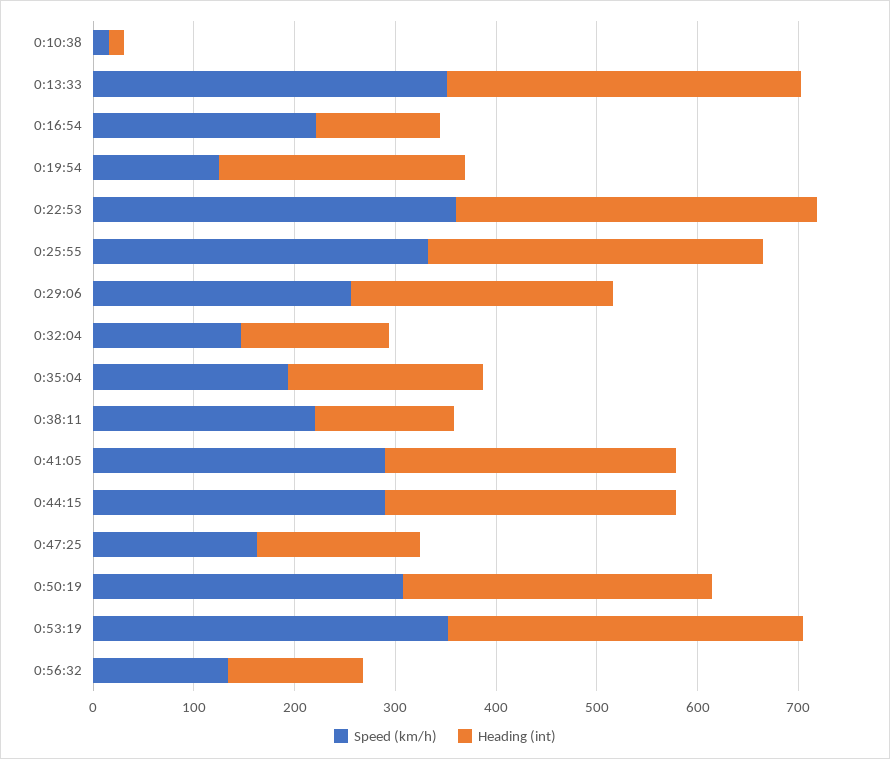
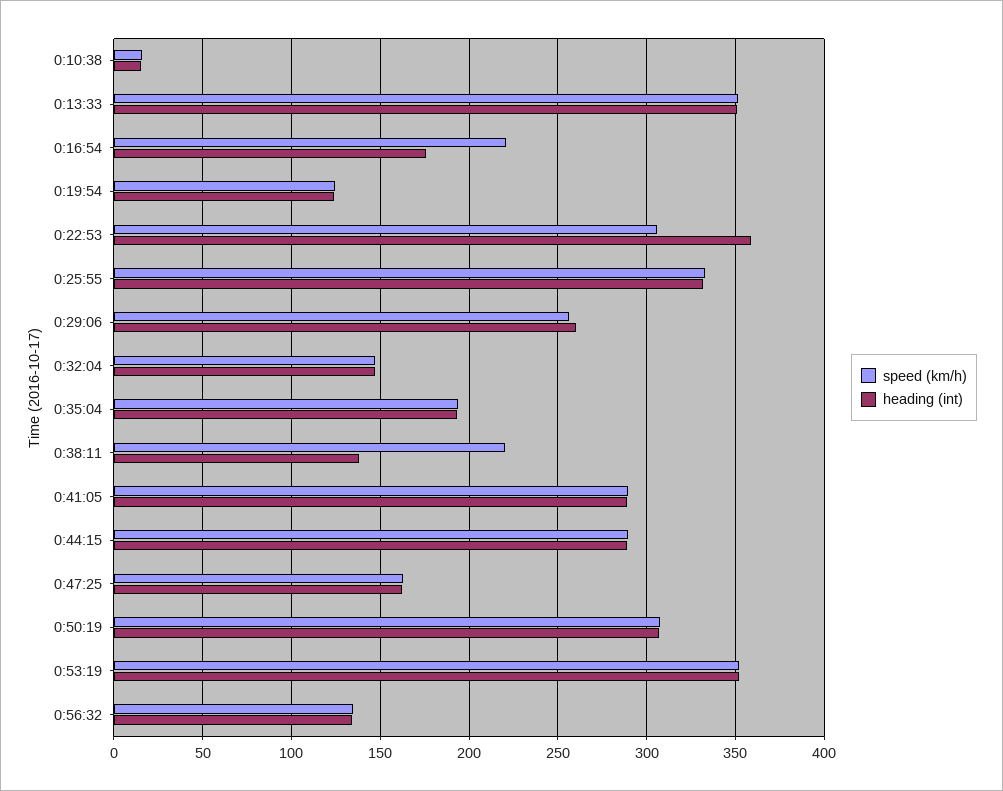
Heading (int), 0:16:54: 120 -> 175
Heading (int), 0:19:54: 240 -> 125
Speed (km/h), 0:22:53: 360 -> 305

